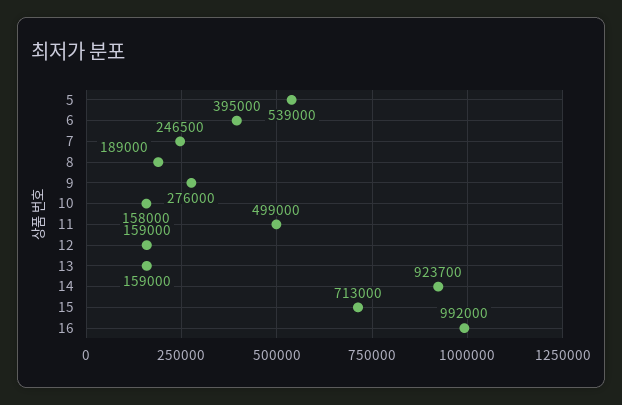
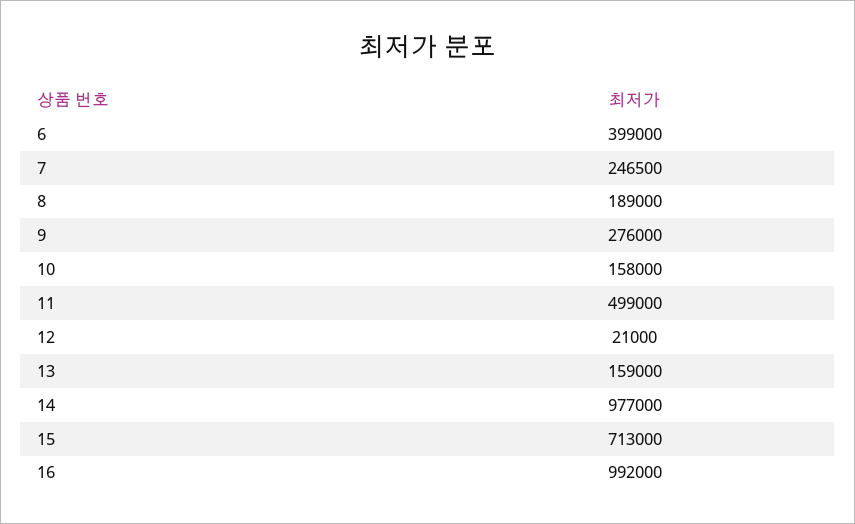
5: 539000 -> none
6: 395000 -> 399000
12: 159000 -> 21000
14: 923700 -> 977000

